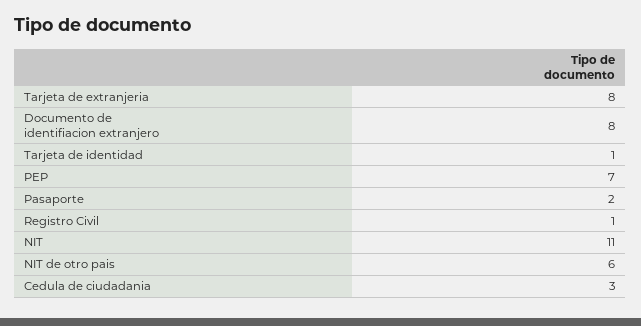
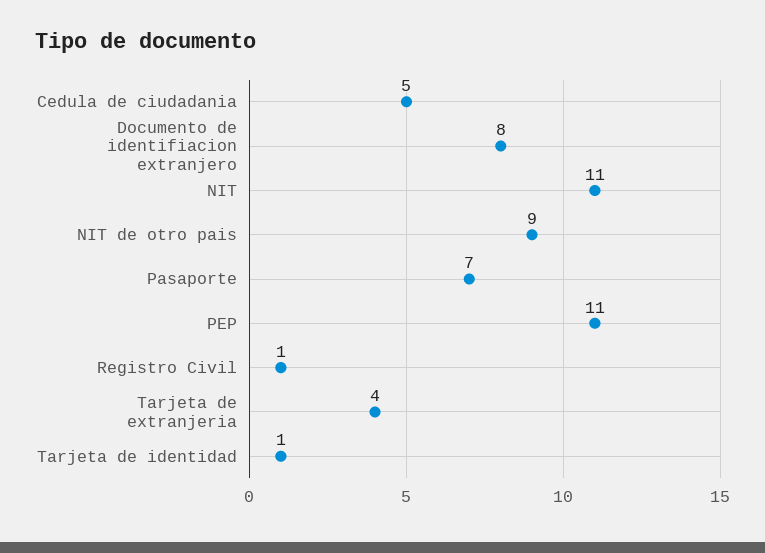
Tarjeta de extranjeria: 8 -> 4
PEP: 7 -> 11
Pasaporte: 2 -> 7
NIT de otro pais: 6 -> 9
Cedula de ciudadania: 3 -> 5

